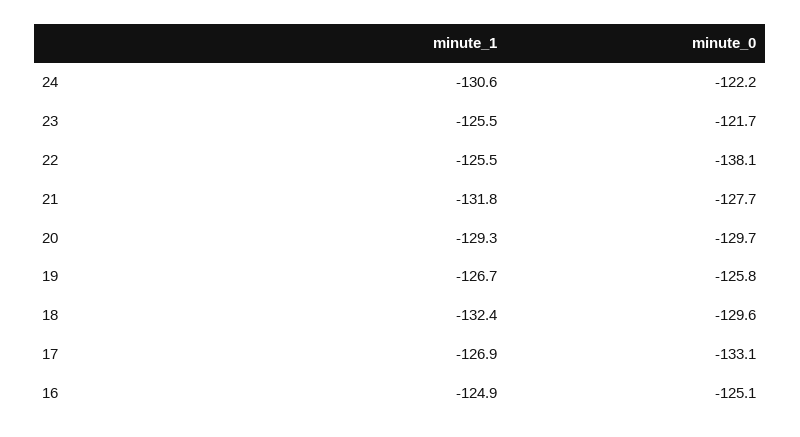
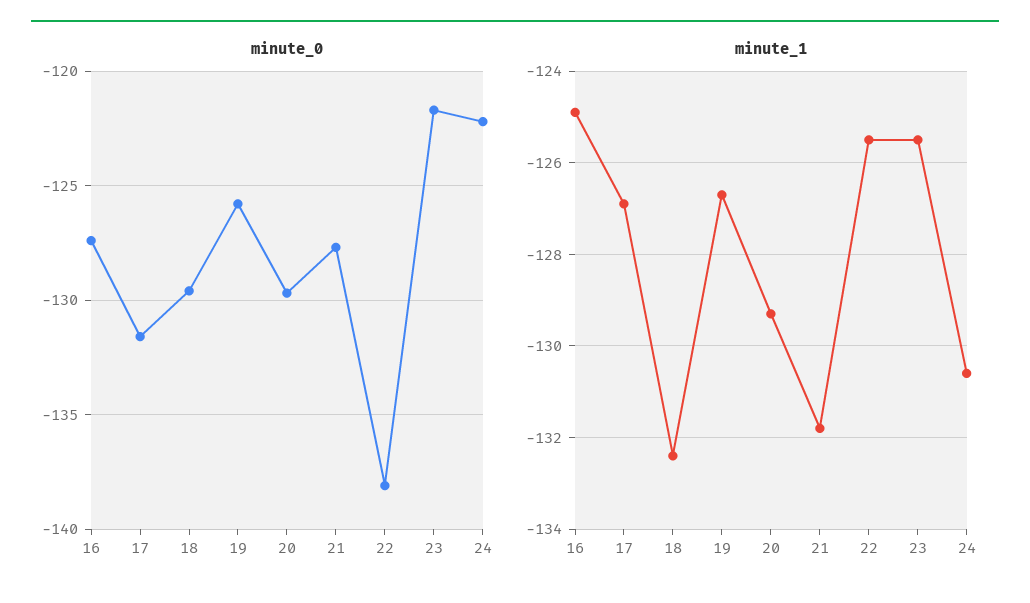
minute_0, 17: -133.1 -> -131.5
minute_0, 16: -125.1 -> -127.5

